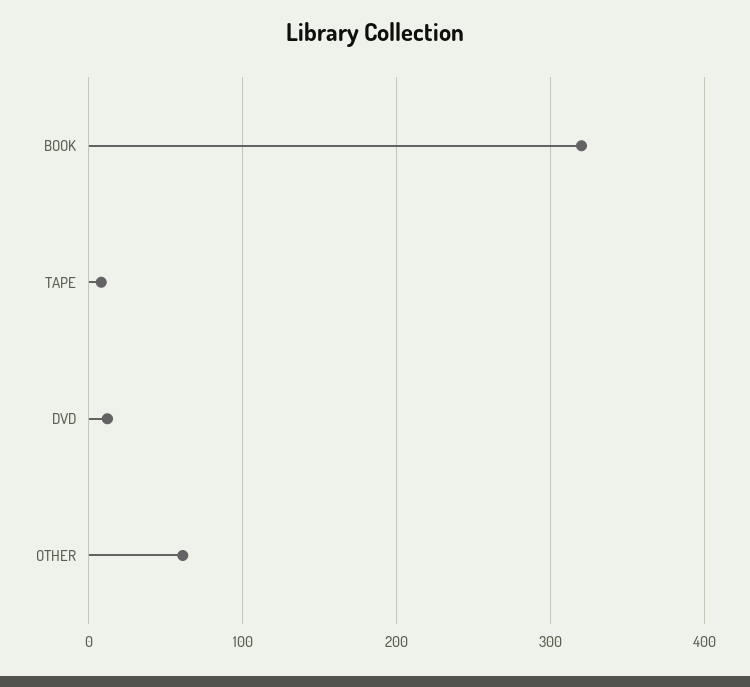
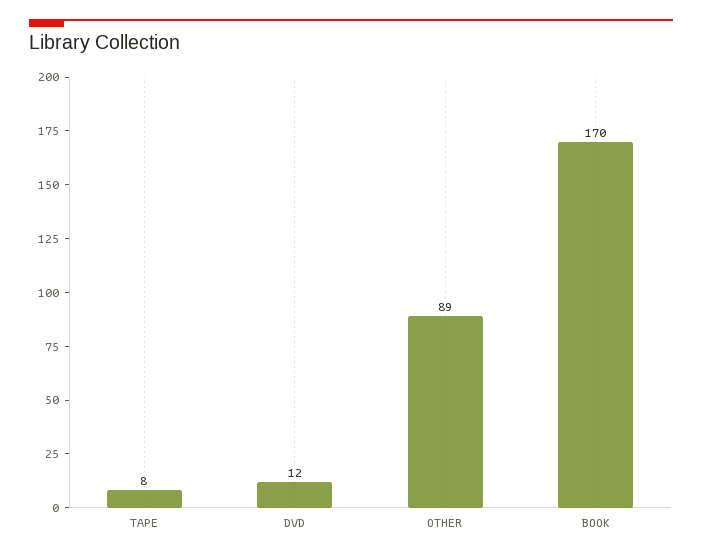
BOOK: 320 -> 170
OTHER: 60 -> 89

